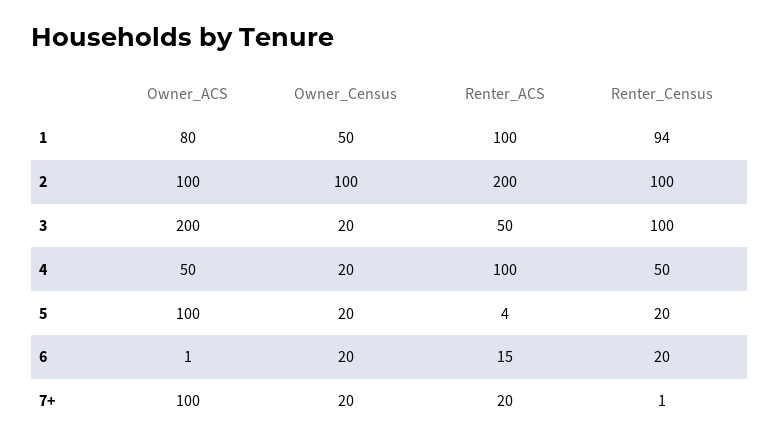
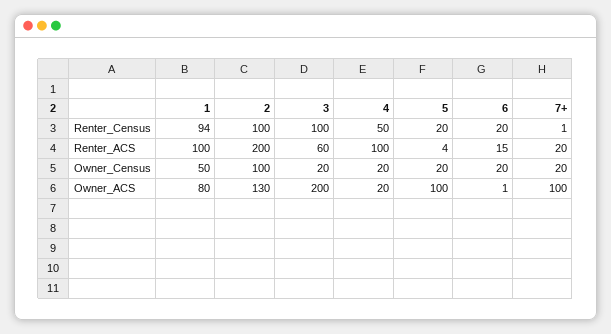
Owner_ACS, 2: 100 -> 130
Renter_ACS, 3: 50 -> 60
Owner_ACS, 4: 50 -> 20

